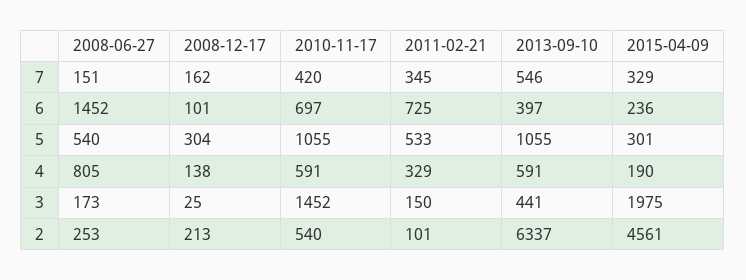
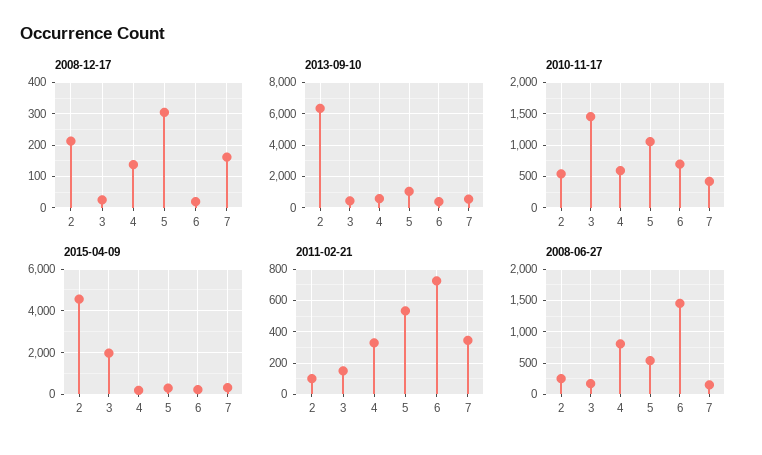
2008-12-17, 6: 101 -> 20

